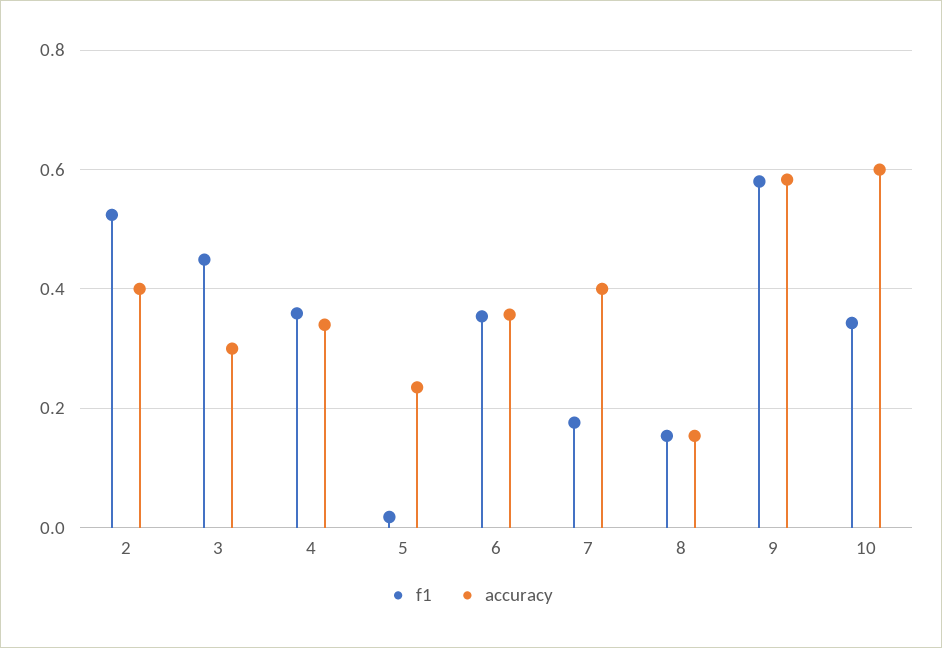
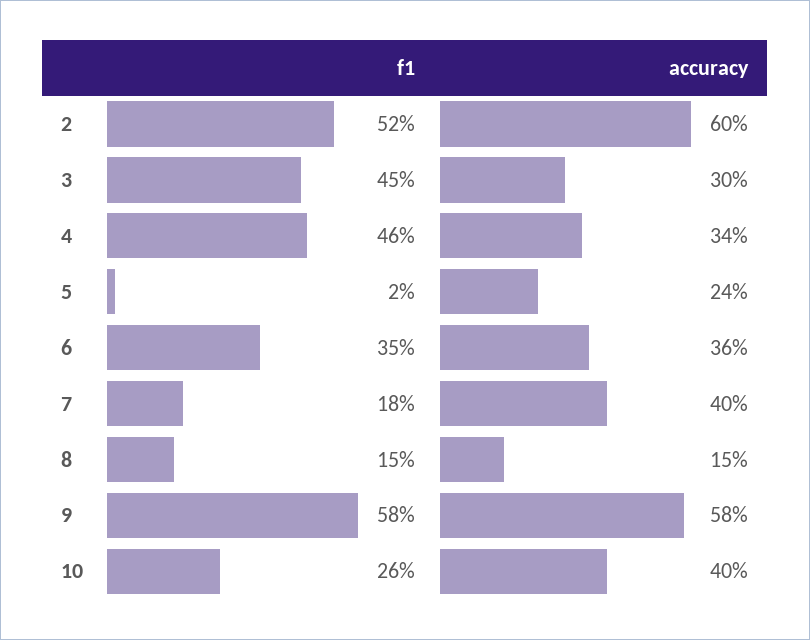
accuracy, 2: 0.4 -> 0.6
f1, 4: 0.36 -> 0.46
f1, 10: 0.34 -> 0.26
accuracy, 10: 0.6 -> 0.4

